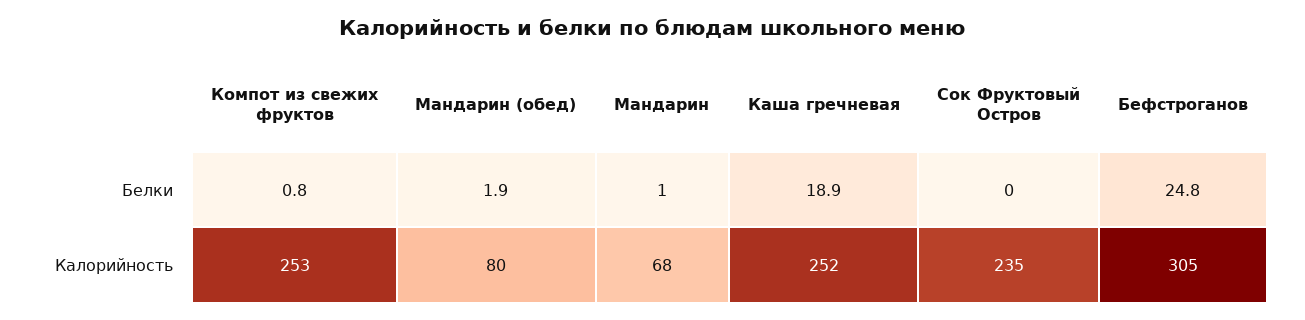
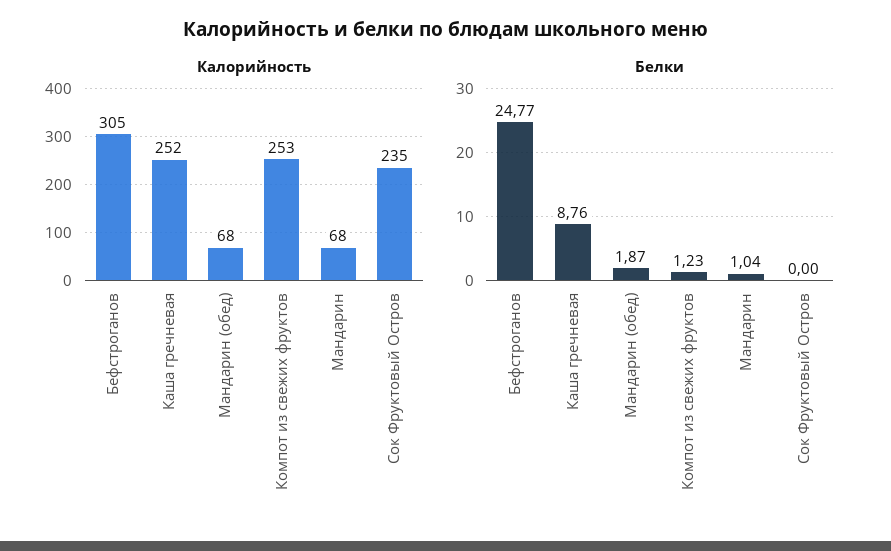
Белки, Компот из свежих фруктов: 0.8 -> 1.23
Белки, Каша гречневая: 18.9 -> 8.76
Калорийность, Мандарин (обед): 80 -> 68

